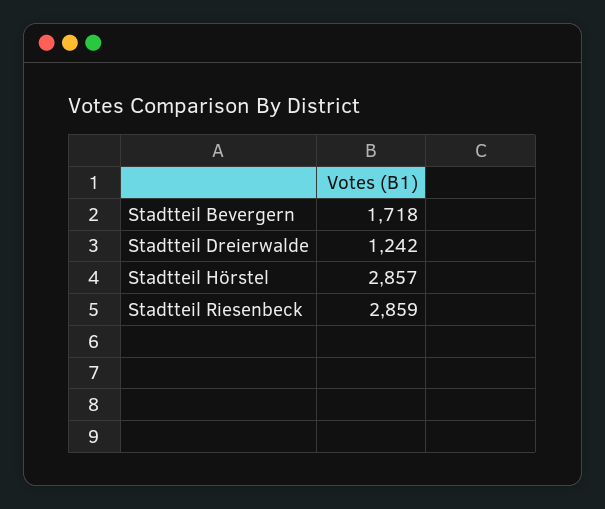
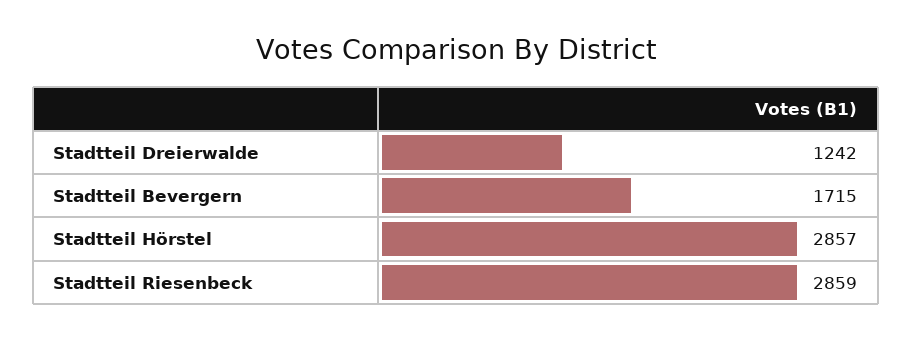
Stadtteil Bevergern: 1718 -> 1715

